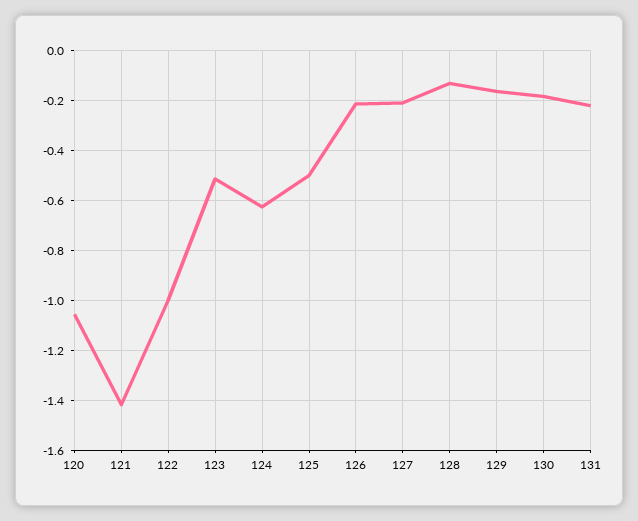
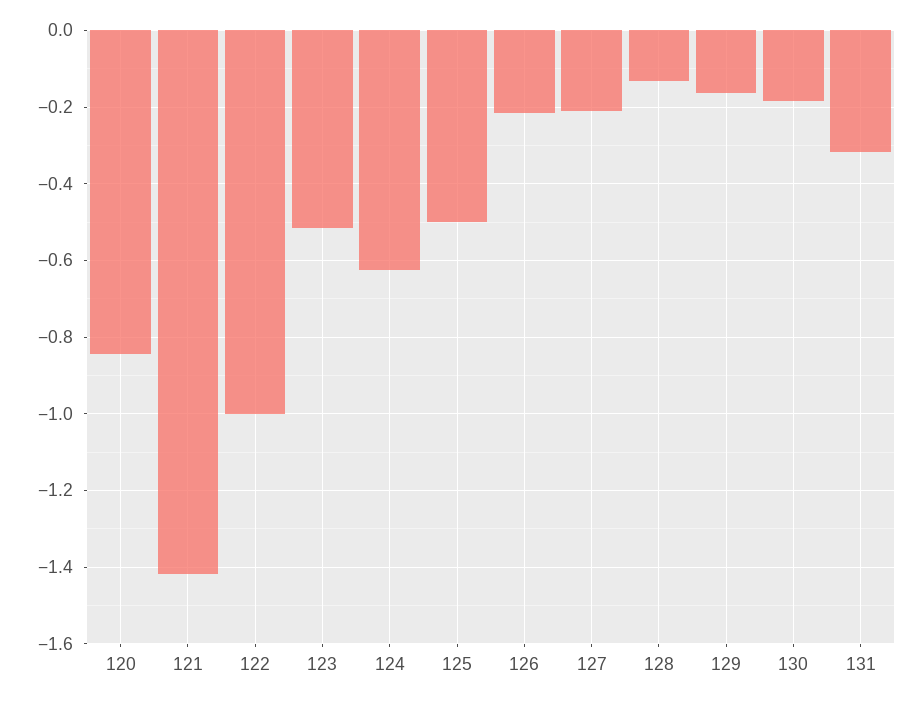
120: -1.05 -> -0.84
131: -0.225 -> -0.32

